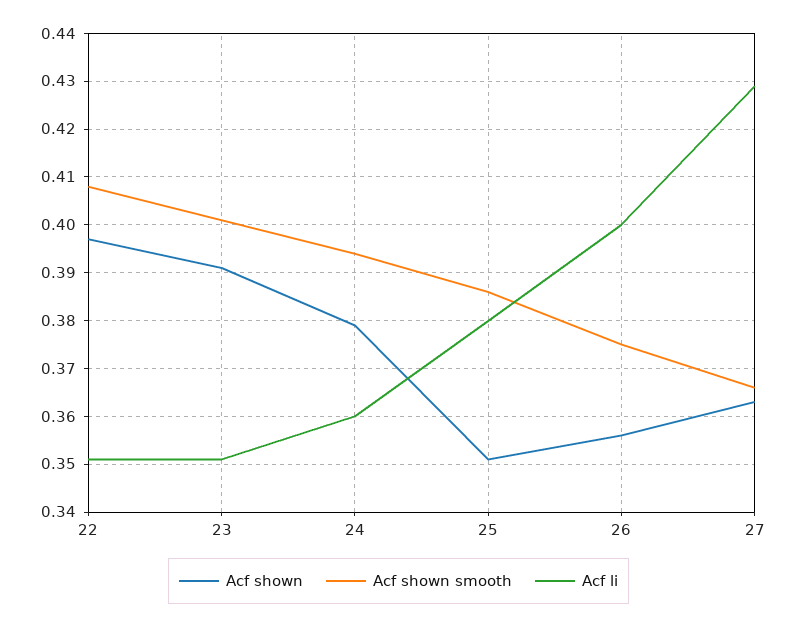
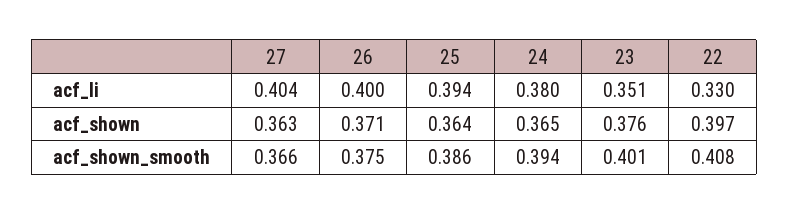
Acf li, 22: 0.35 -> 0.33
Acf shown, 23: 0.39 -> 0.376
Acf shown, 24: 0.38 -> 0.365
Acf li, 24: 0.36 -> 0.38
Acf shown, 25: 0.35 -> 0.364
Acf li, 25: 0.38 -> 0.394
Acf shown, 26: 0.355 -> 0.371
Acf li, 27: 0.43 -> 0.404

